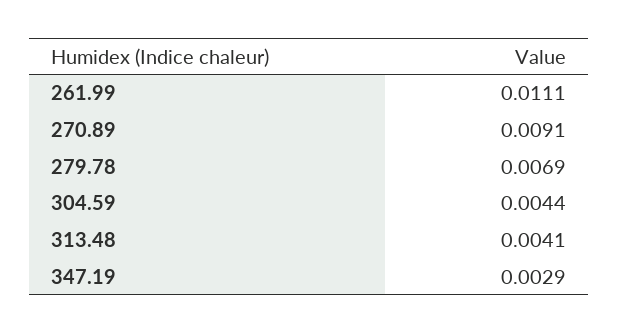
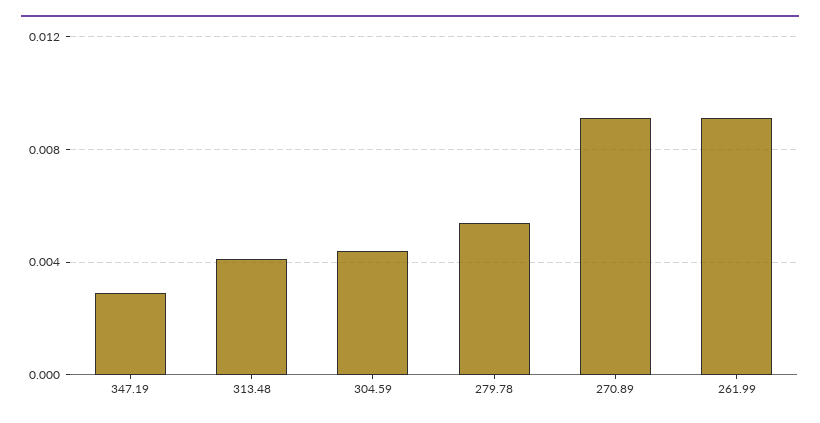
261.99: 0.0111 -> 0.009
279.78: 0.0069 -> 0.0055

